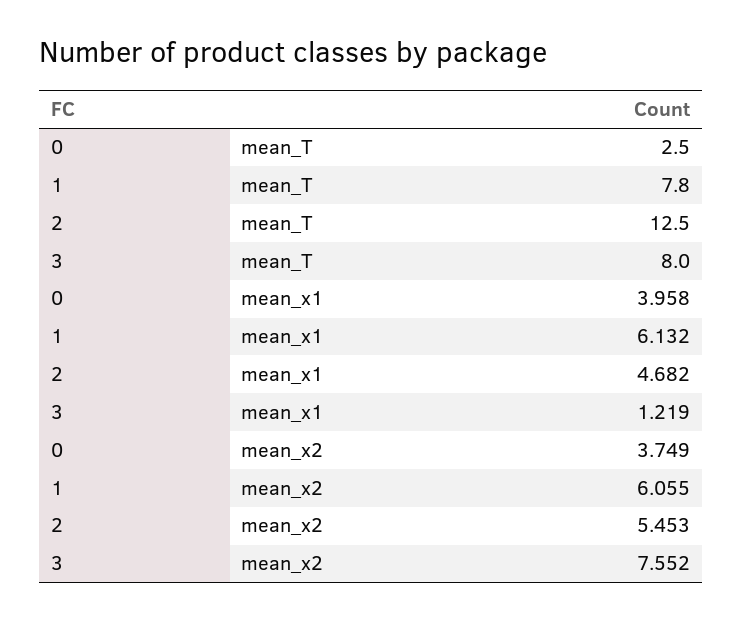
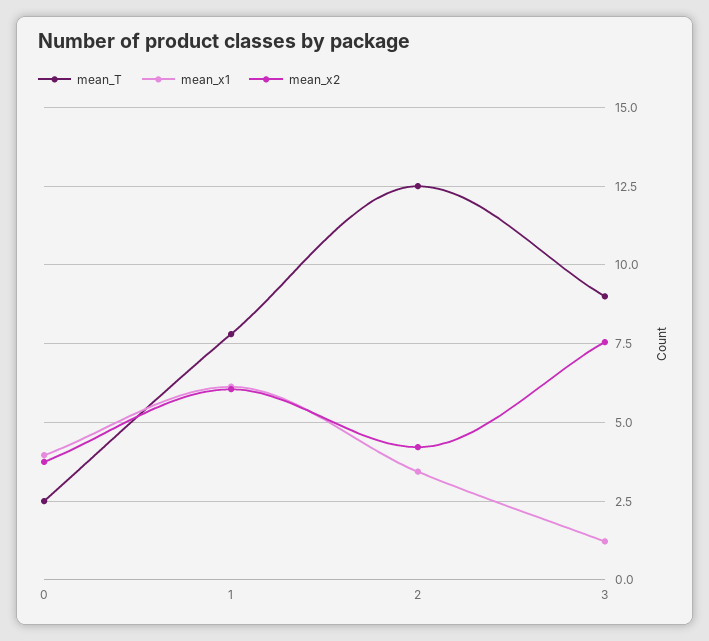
mean_T, 3: 8 -> 9
mean_x1, 2: 4.682 -> 3.5
mean_x2, 2: 5.453 -> 4.25

